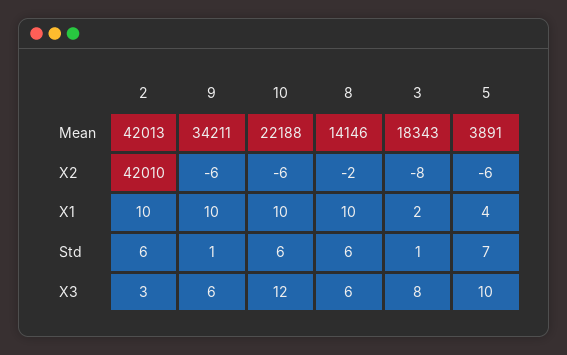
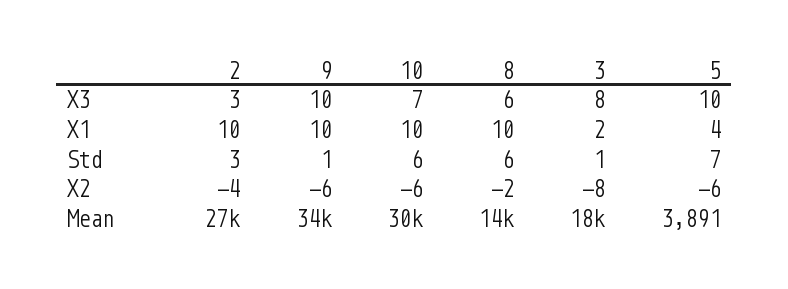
2, Mean: 42013 -> 27000
10, Mean: 22188 -> 30000
2, X2: 42010 -> -4
2, Std: 6 -> 3
9, X3: 6 -> 10
10, X3: 12 -> 7

